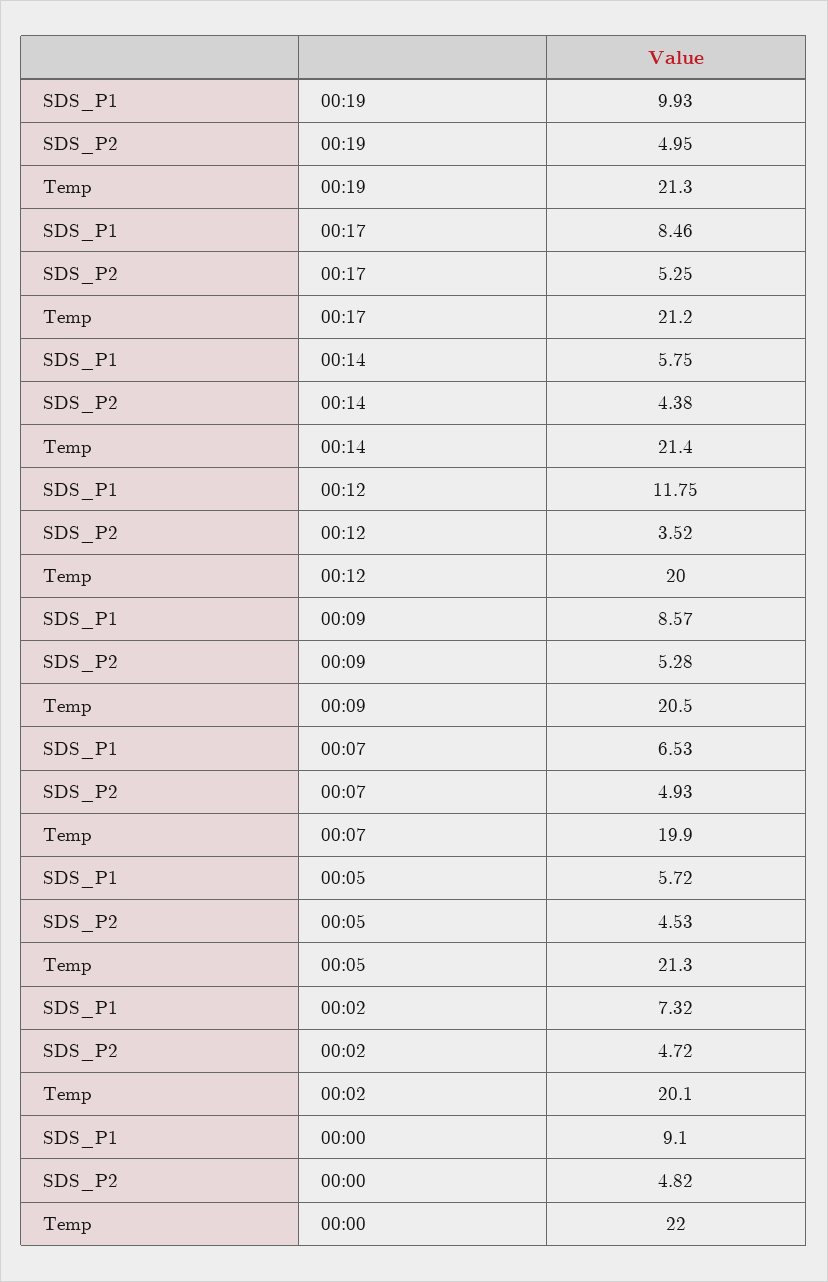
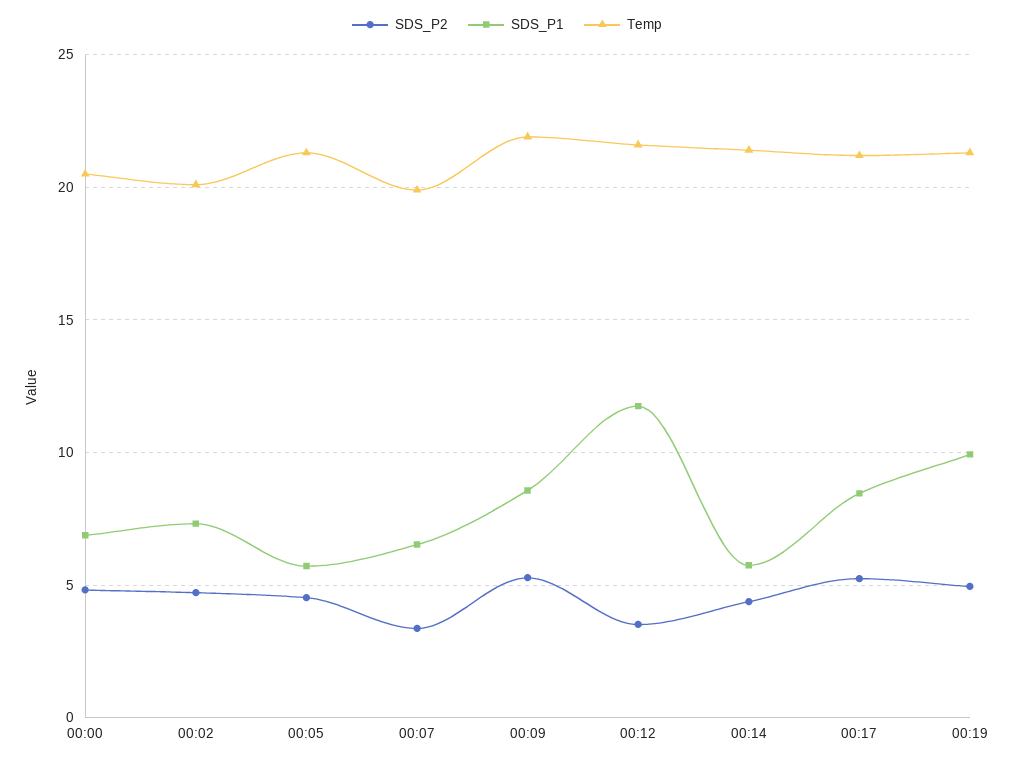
Temp, 00:12: 20 -> 21.5
Temp, 00:09: 20.5 -> 22
SDS_P2, 00:07: 4.93 -> 3.5
SDS_P1, 00:00: 9.1 -> 7
Temp, 00:00: 22 -> 20.5

